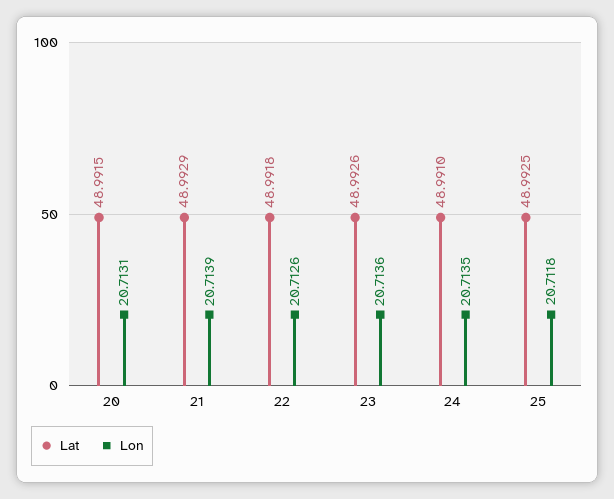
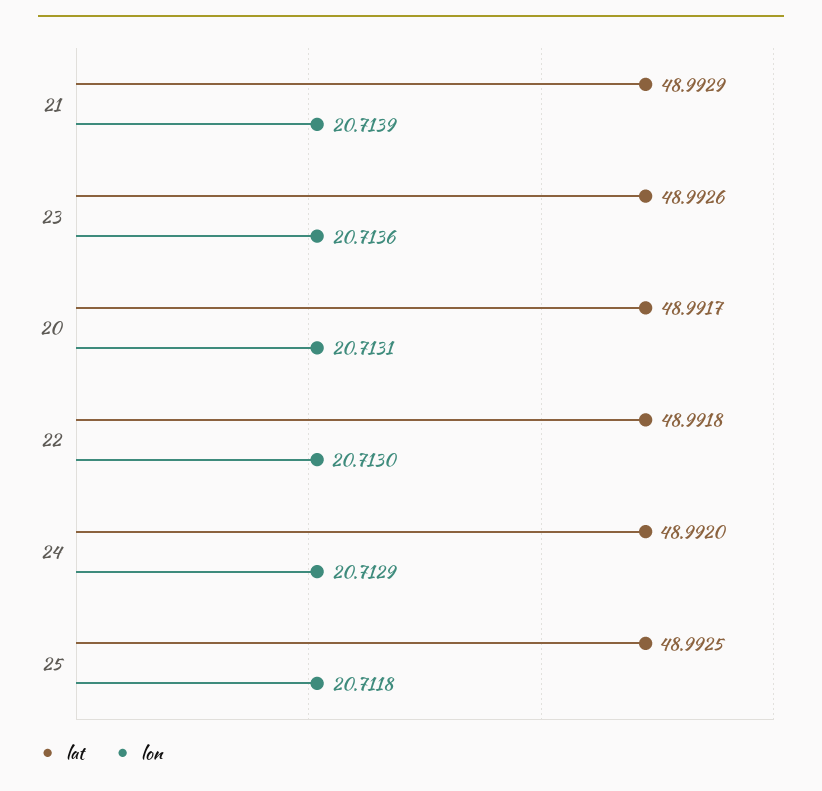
Lat, 20: 48.9915 -> 48.9917
Lon, 22: 20.7126 -> 20.713
Lat, 24: 48.991 -> 48.992
Lon, 24: 20.7135 -> 20.7129

